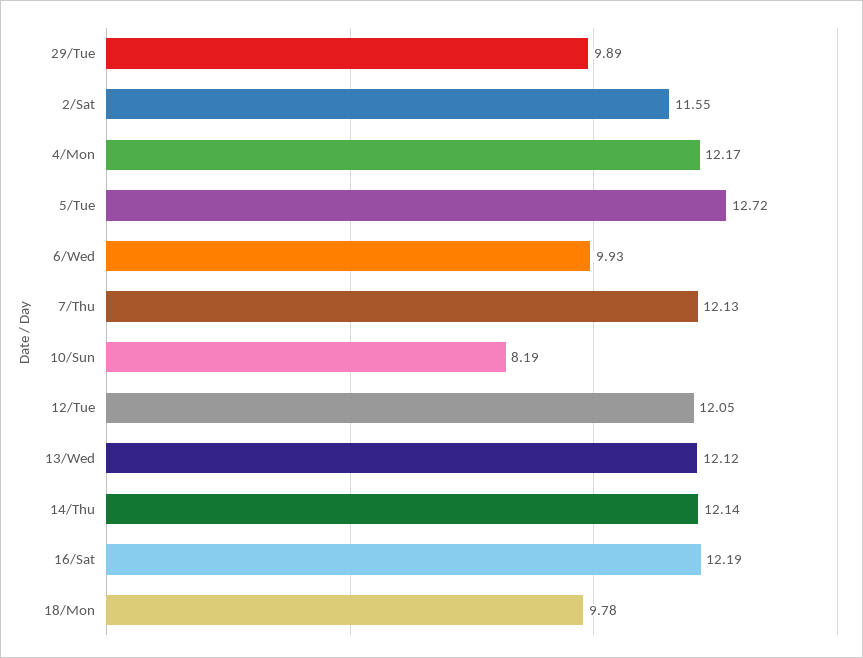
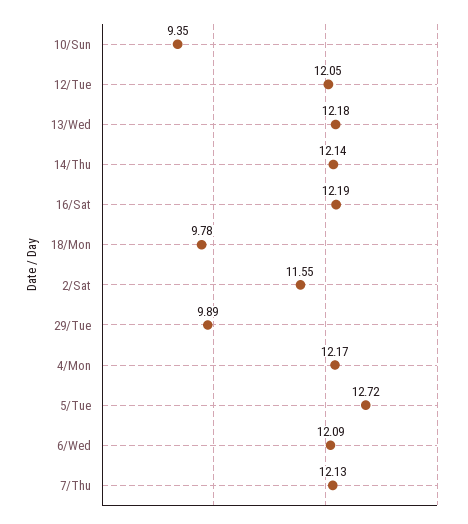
6/Wed: 9.93 -> 12.09
10/Sun: 8.19 -> 9.35
13/Wed: 12.12 -> 12.18

